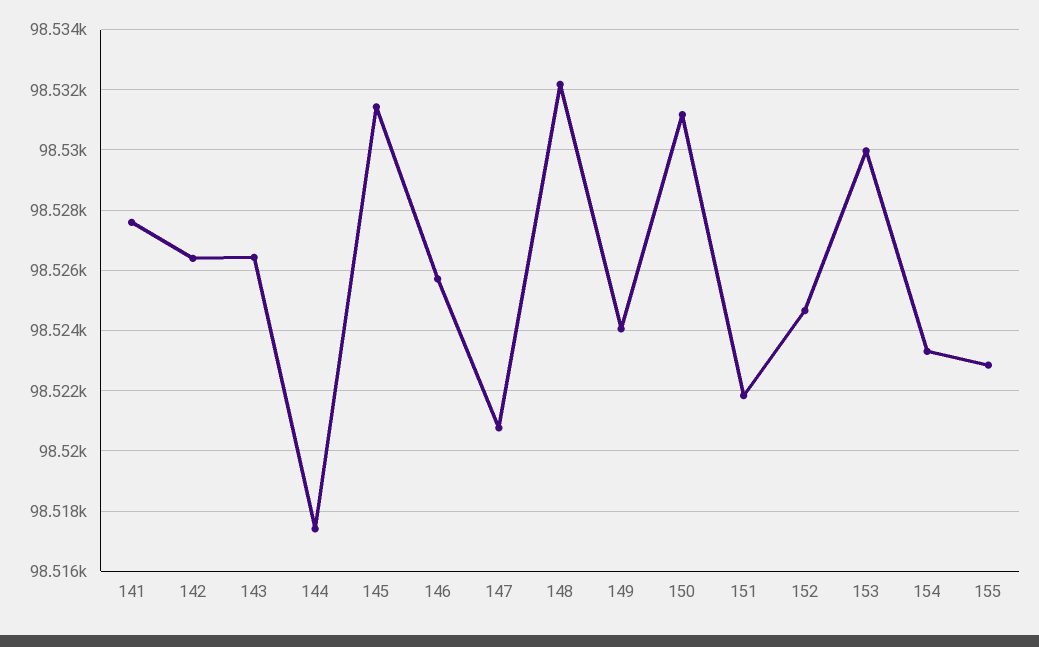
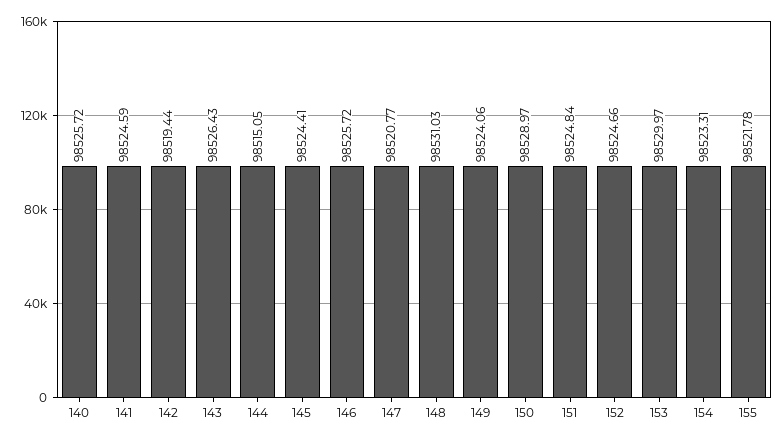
141: 98527.6 -> 98524.59
142: 98526.4 -> 98519.44
144: 98517.4 -> 98515.05
145: 98531.4 -> 98524.41
148: 98532.2 -> 98531.03
150: 98531.2 -> 98528.97
151: 98521.8 -> 98524.84
155: 98522.8 -> 98521.78
140: none -> 98525.72

